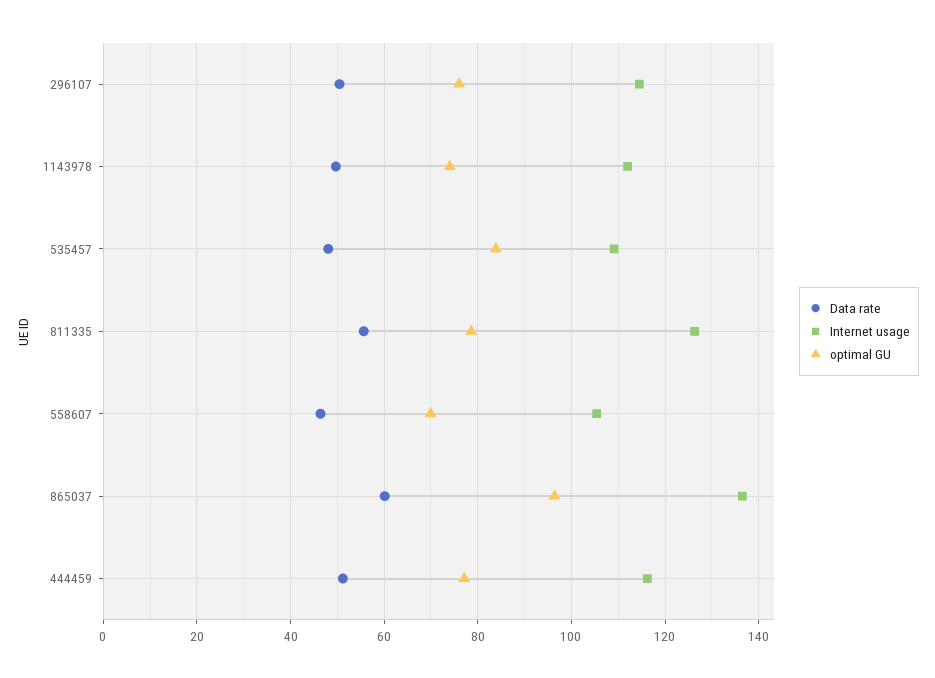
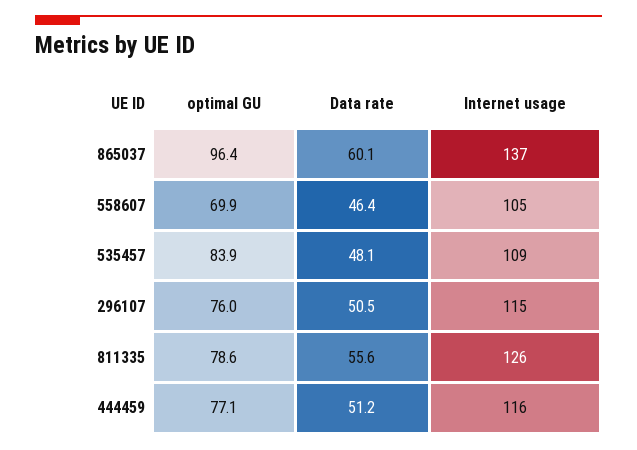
Data rate, 1143978: 50 -> none
Internet usage, 1143978: 112 -> none
optimal GU, 1143978: 74 -> none

